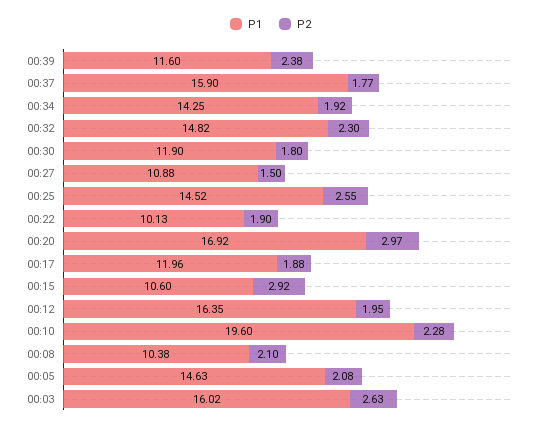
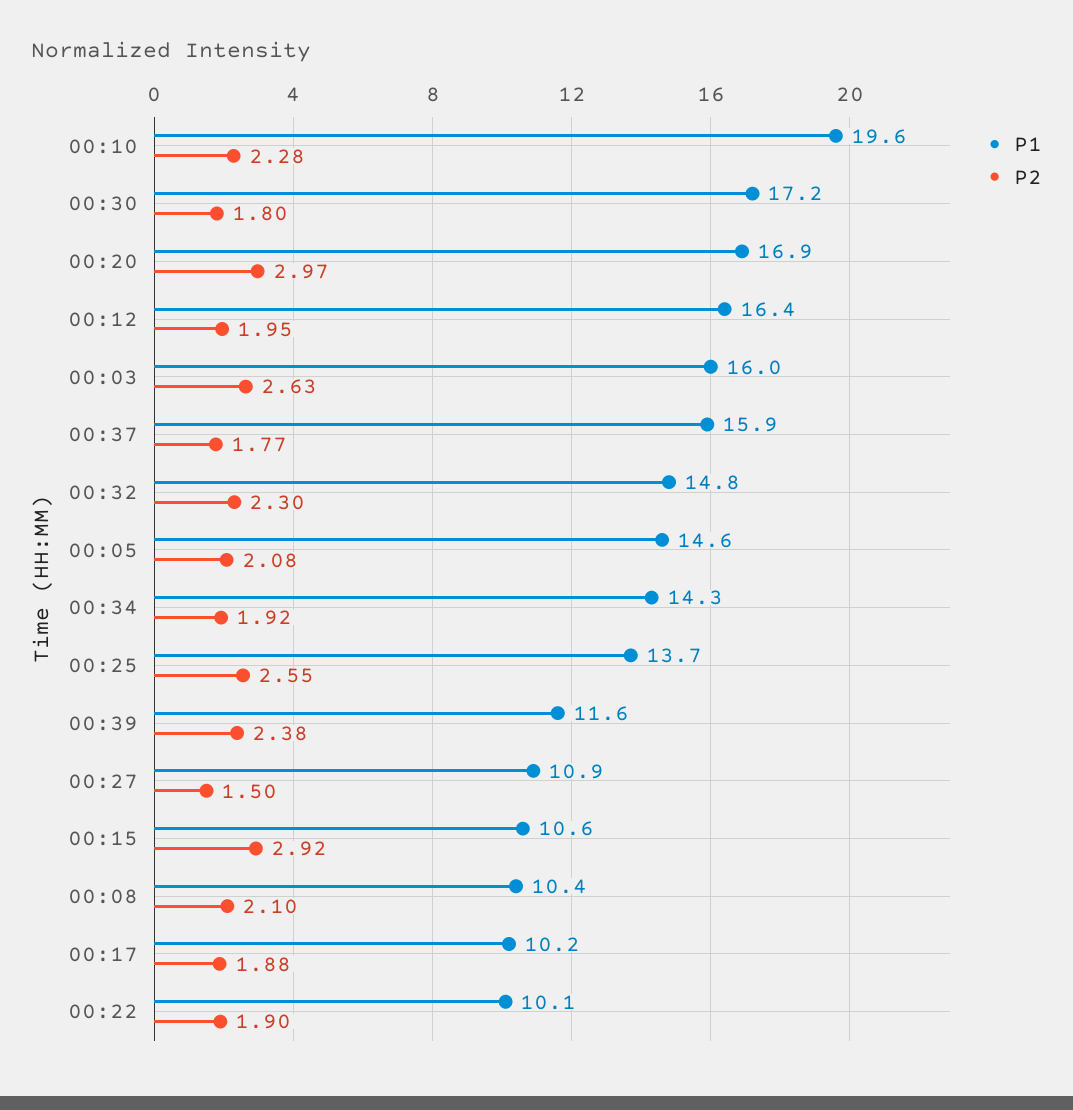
P1, 00:30: 11.9 -> 17.2
P1, 00:25: 14.52 -> 13.7
P1, 00:17: 11.96 -> 10.2

